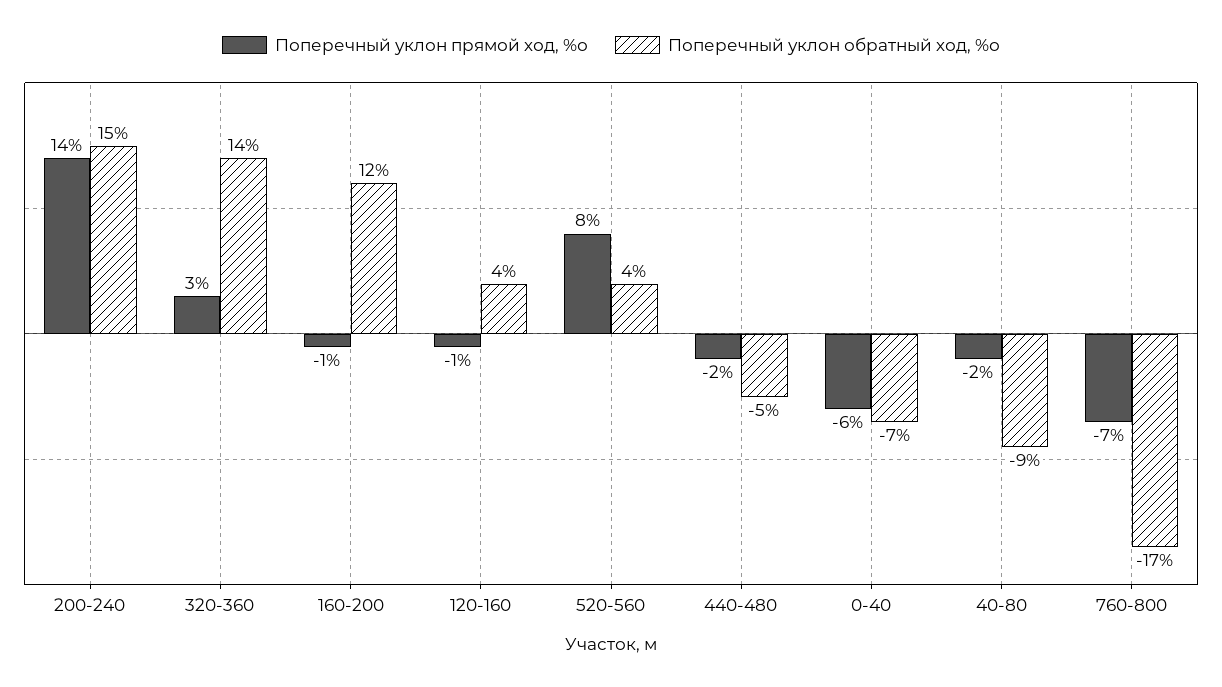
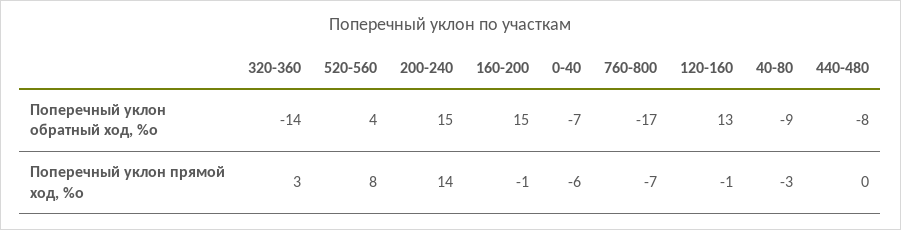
Поперечный уклон обратный ход, %о, 320-360: 14 -> -14
Поперечный уклон обратный ход, %о, 160-200: 12 -> 15
Поперечный уклон обратный ход, %о, 120-160: 4 -> 13
Поперечный уклон прямой ход, %о, 440-480: -2 -> 0
Поперечный уклон обратный ход, %о, 440-480: -5 -> -8
Поперечный уклон прямой ход, %о, 40-80: -2 -> -3

